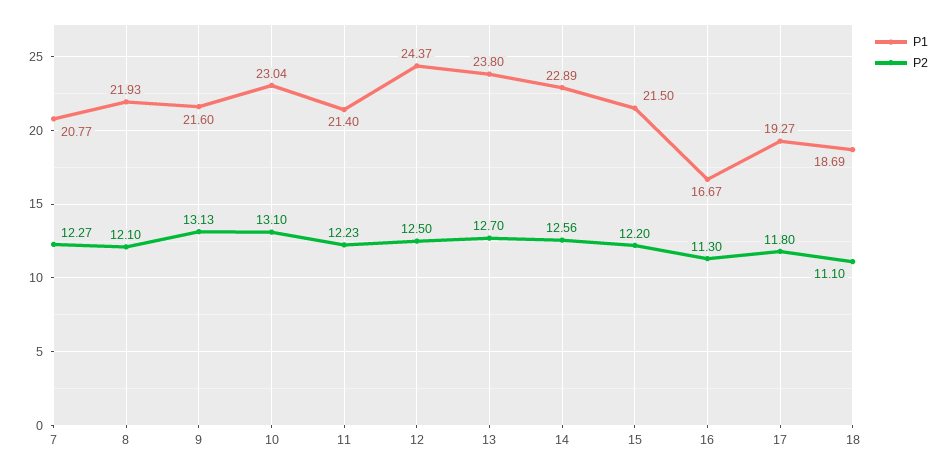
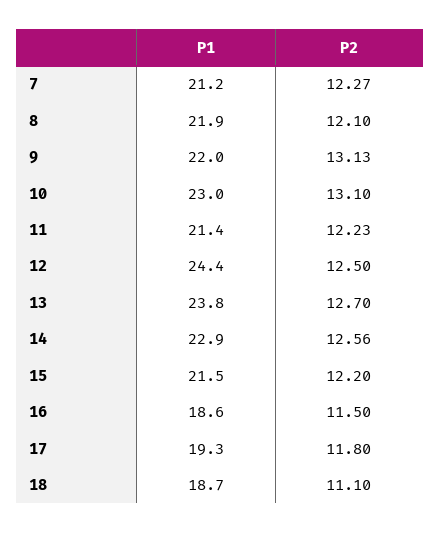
P1, 7: 20.77 -> 21.2
P1, 9: 21.6 -> 22
P1, 16: 16.67 -> 18.6
P2, 16: 11.3 -> 11.5

